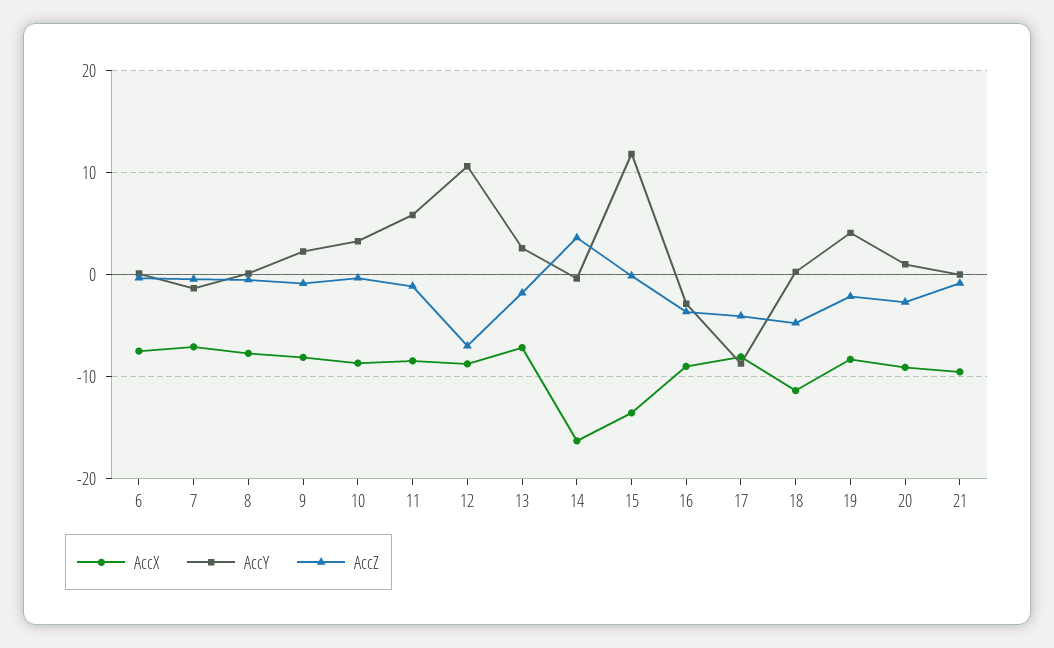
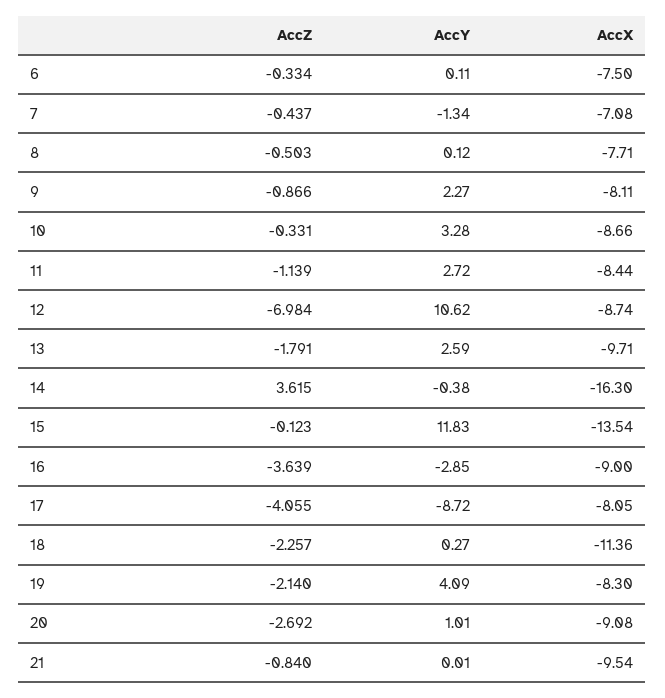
AccY, 11: 6 -> 2.72
AccX, 13: -7 -> -9.71
AccZ, 18: -5 -> -2.257

